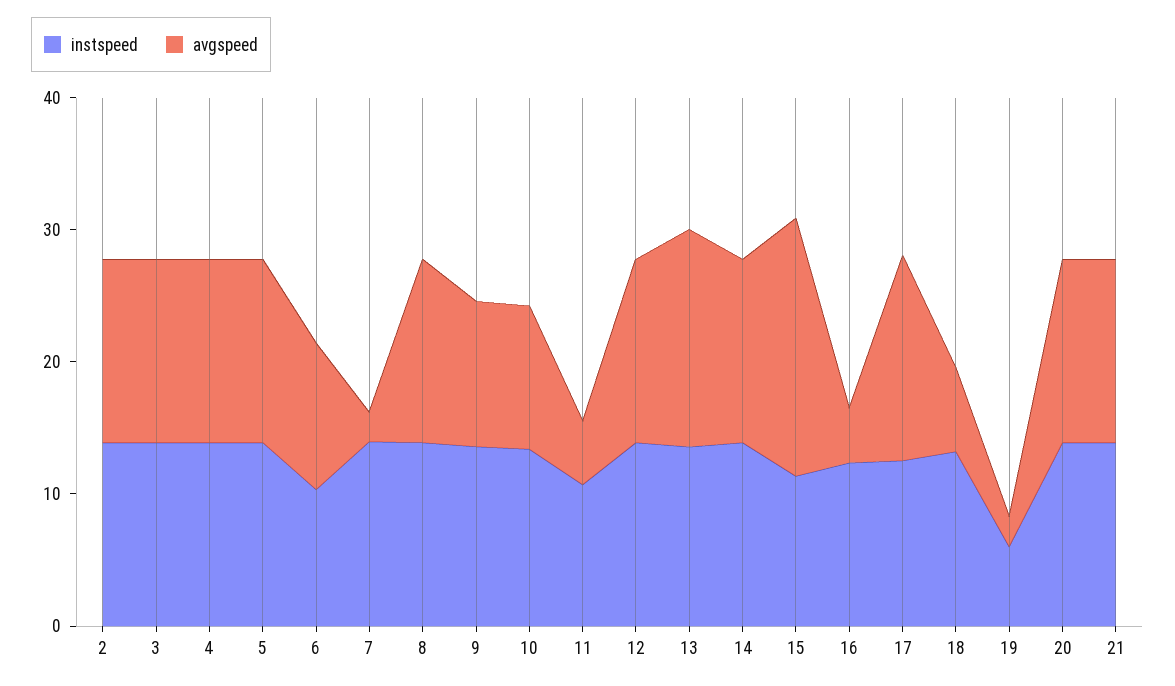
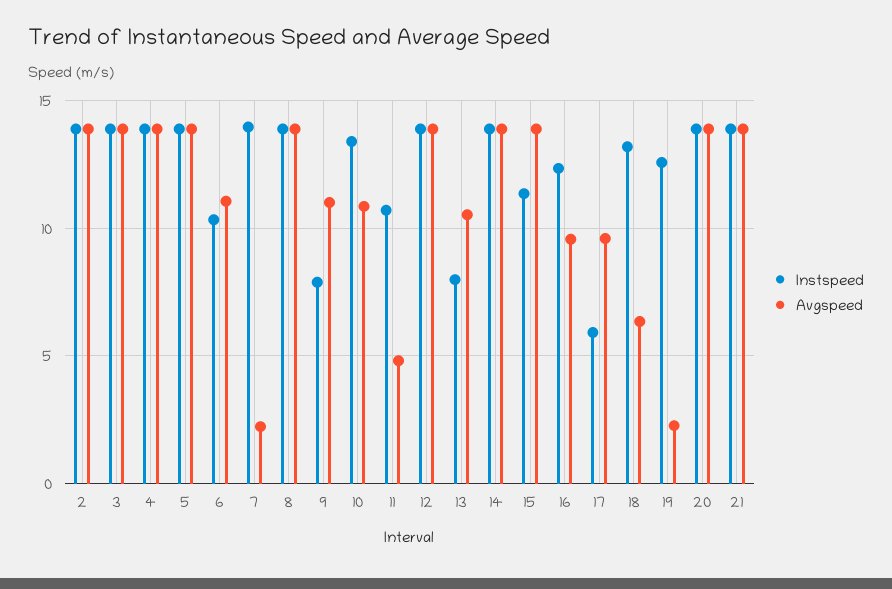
instspeed, 9: 14 -> 8
instspeed, 13: 14 -> 8
avgspeed, 13: 16 -> 10.5
avgspeed, 15: 20 -> 14
avgspeed, 16: 4 -> 9.5
instspeed, 17: 12 -> 6
avgspeed, 17: 16 -> 9.5
instspeed, 19: 6 -> 12.5

